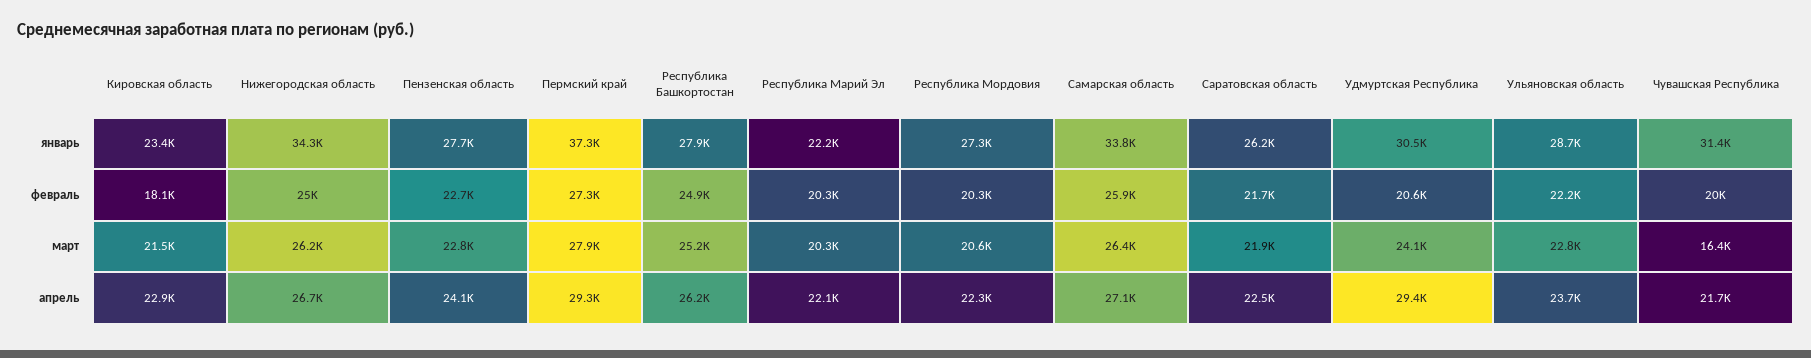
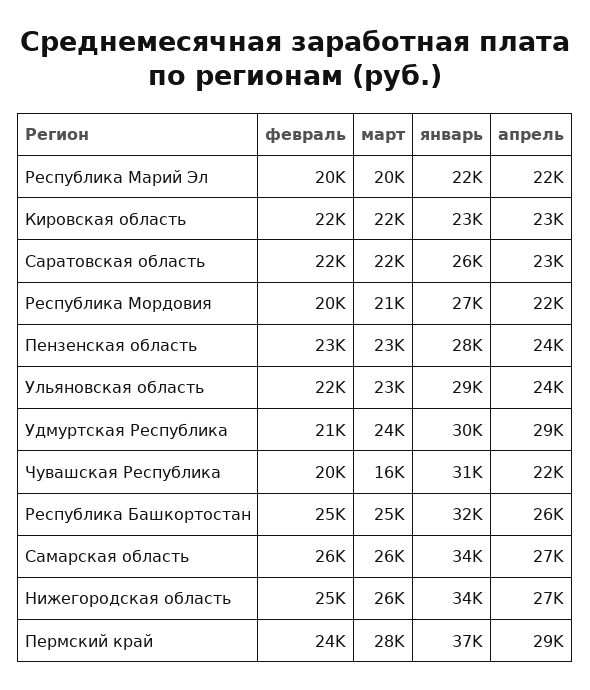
Республика Башкортостан, январь: 27900 -> 32000
Кировская область, февраль: 18100 -> 22000
Пермский край, февраль: 27300 -> 24000

